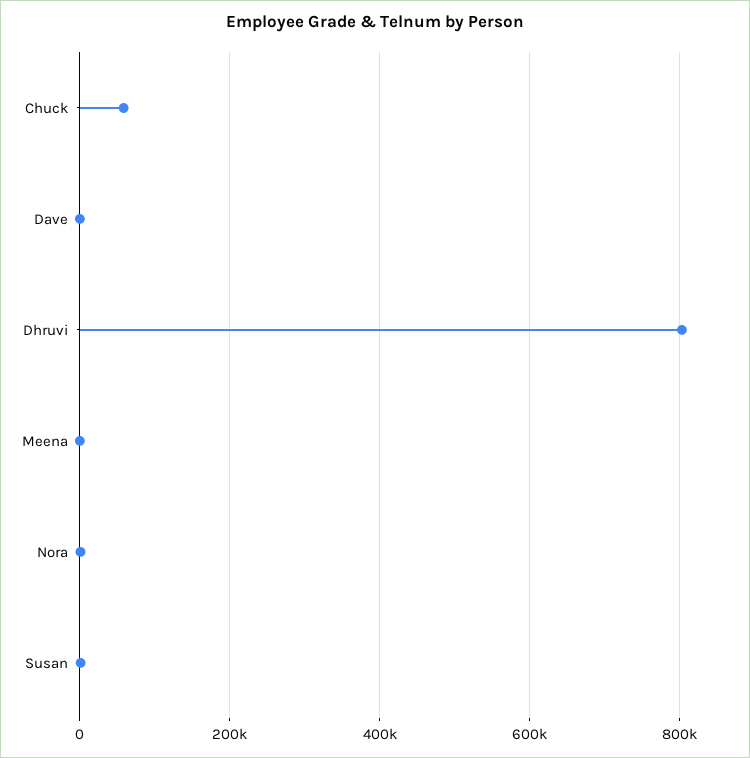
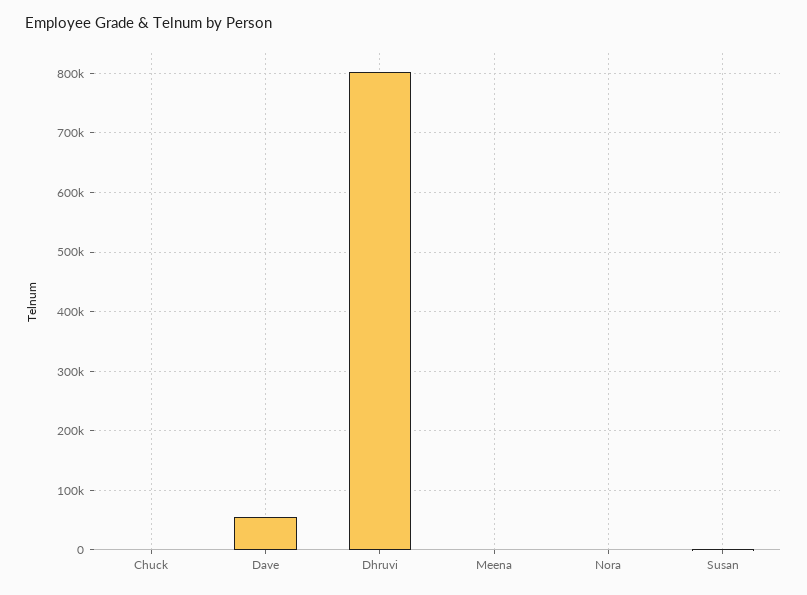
Chuck: 60000 -> 0
Dave: 0 -> 60000

